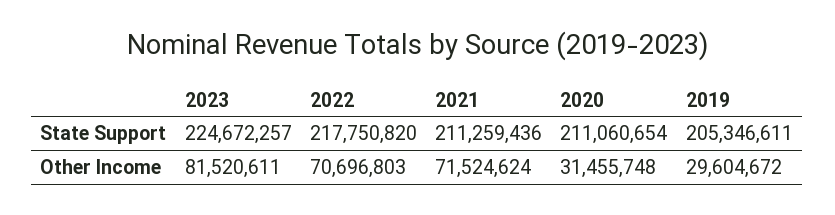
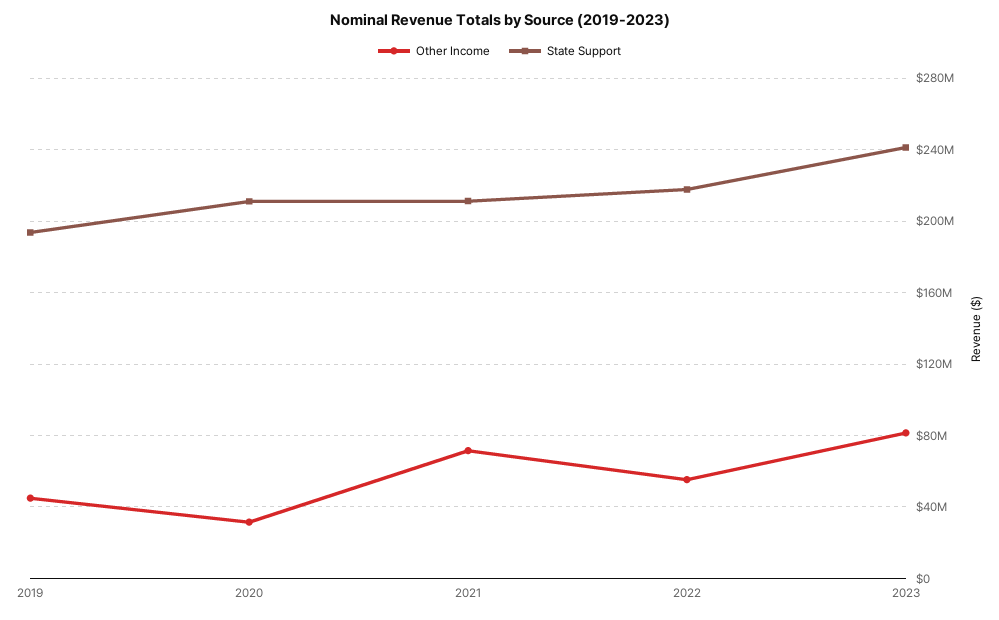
State Support, 2023: 224672257 -> 240000000
State Support, 2019: 205346611 -> 195000000
Other Income, 2022: 70696803 -> 55000000
Other Income, 2019: 29604672 -> 45000000

